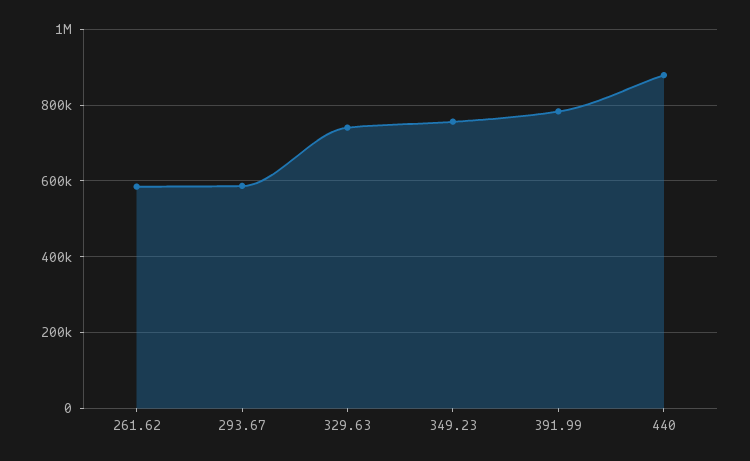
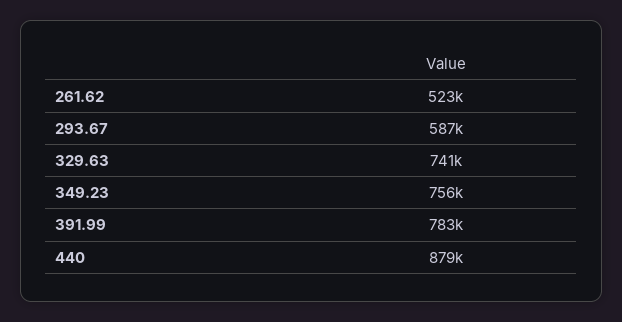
261.62: 580000 -> 523000

